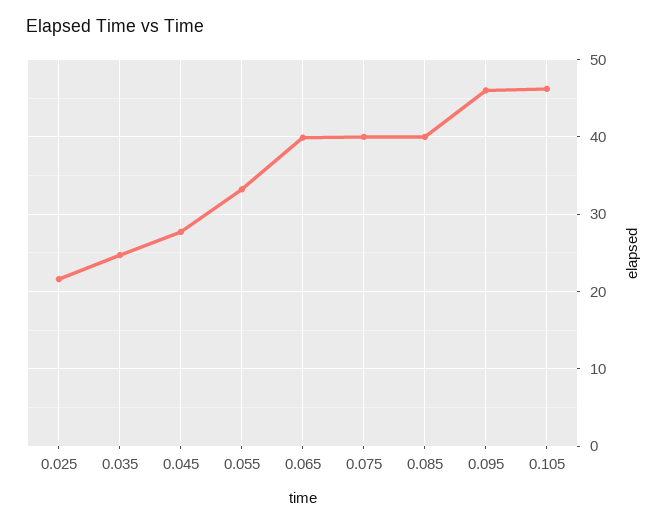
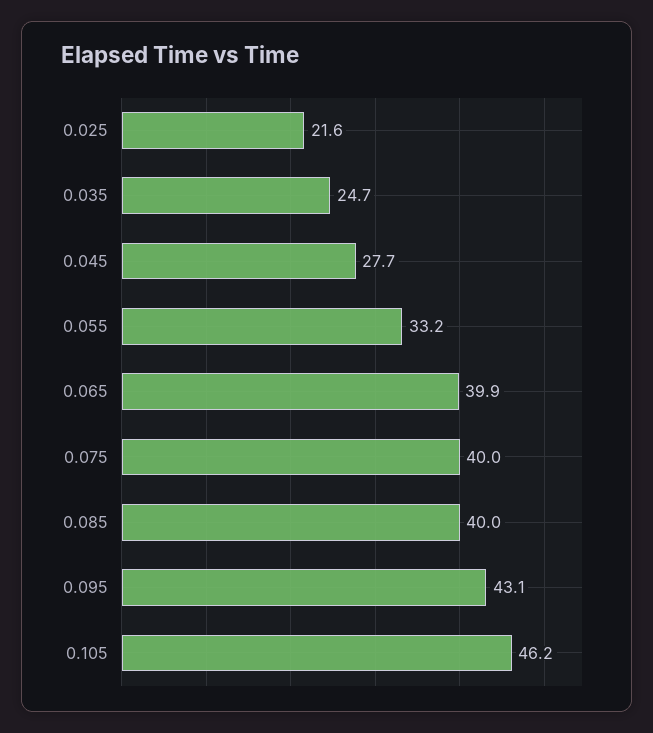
0.095: 46 -> 43.1

